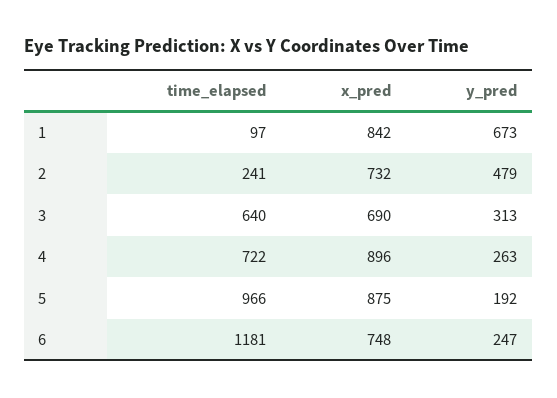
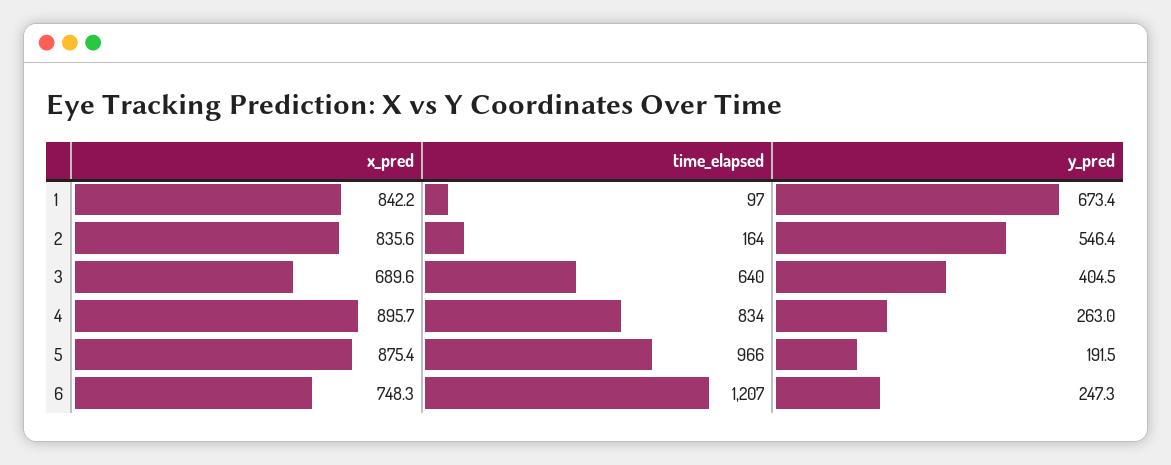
time_elapsed, 2: 241 -> 164
x_pred, 2: 732 -> 835.6
y_pred, 2: 479 -> 546.4
y_pred, 3: 313 -> 404.5
time_elapsed, 4: 722 -> 834
time_elapsed, 6: 1181 -> 1207

